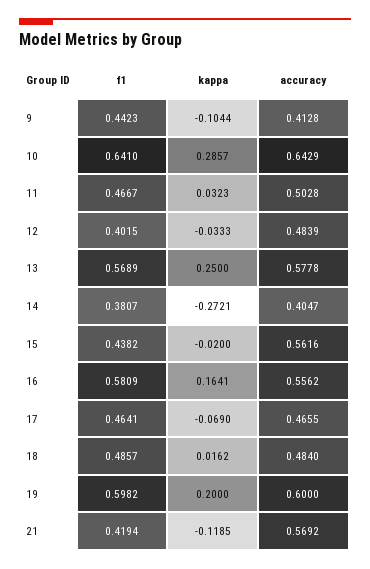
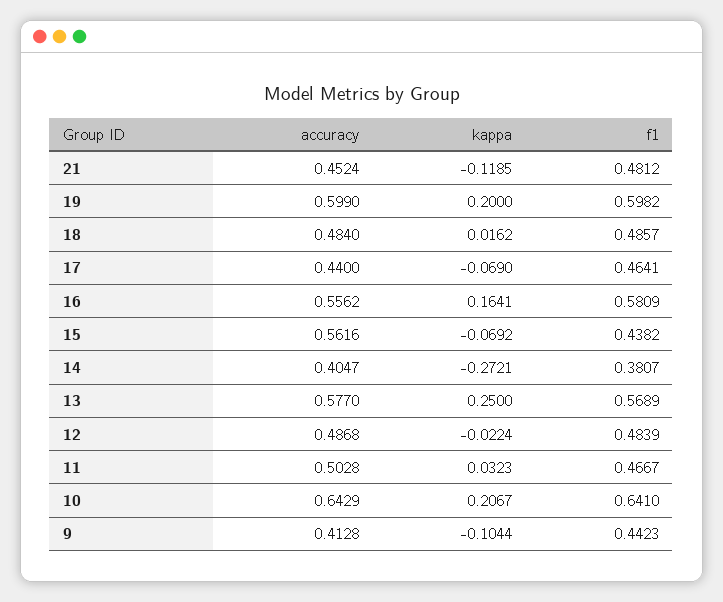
kappa, 10: 0.2857 -> 0.2067
f1, 12: 0.4015 -> 0.4839
kappa, 12: -0.0333 -> -0.0224
accuracy, 12: 0.4839 -> 0.4868
accuracy, 13: 0.5778 -> 0.577
kappa, 15: -0.02 -> -0.0692
accuracy, 17: 0.4655 -> 0.44
accuracy, 19: 0.6 -> 0.599
f1, 21: 0.4194 -> 0.4812
accuracy, 21: 0.5692 -> 0.4524

